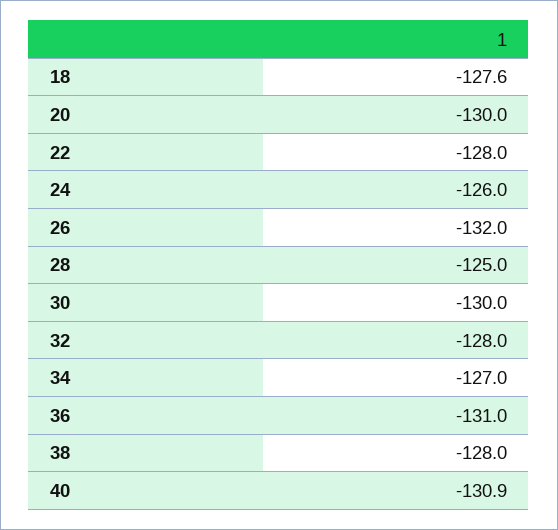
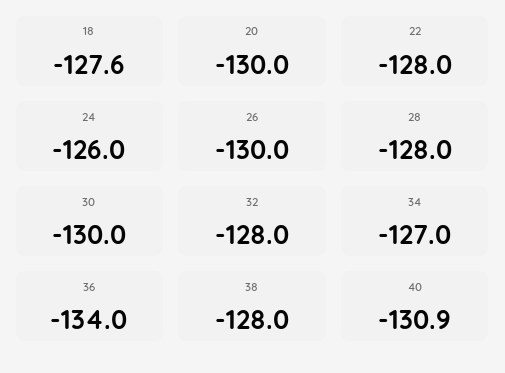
26: -132 -> -130
28: -125 -> -128
36: -131 -> -134

